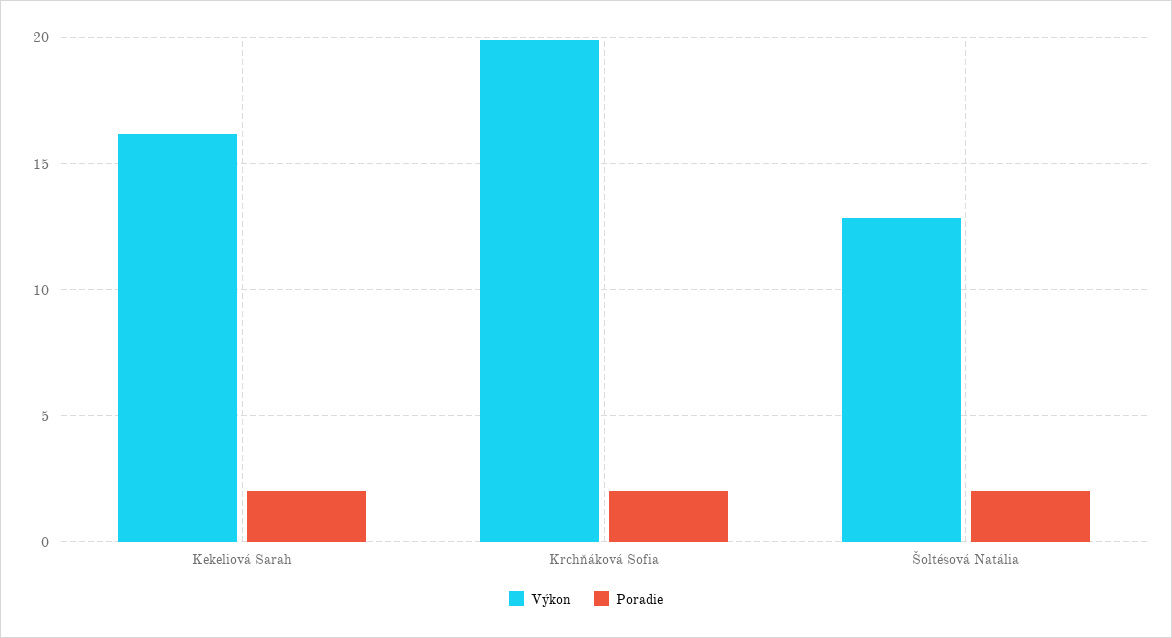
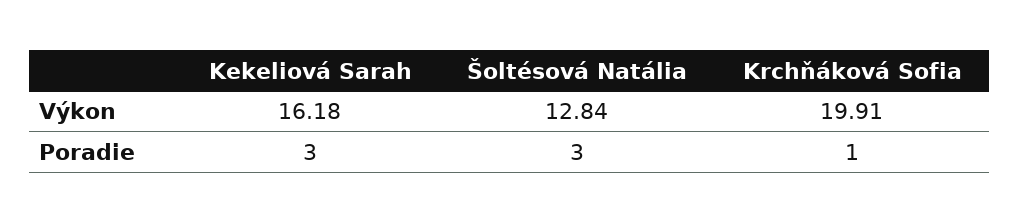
Poradie, Kekeliová Sarah: 2 -> 3
Poradie, Krchňáková Sofia: 2 -> 1
Poradie, Šoltésová Natália: 2 -> 3

